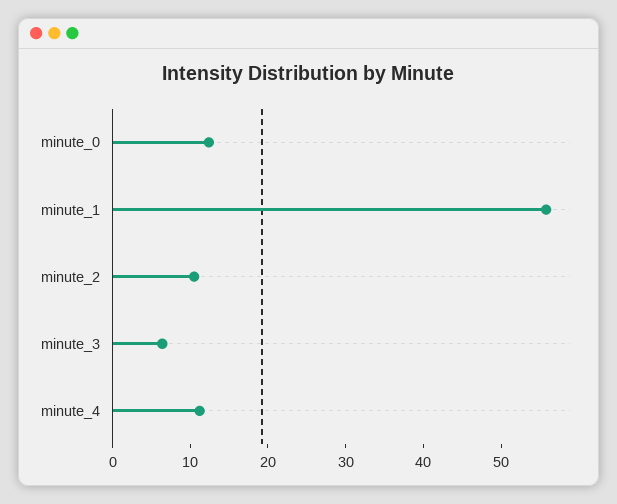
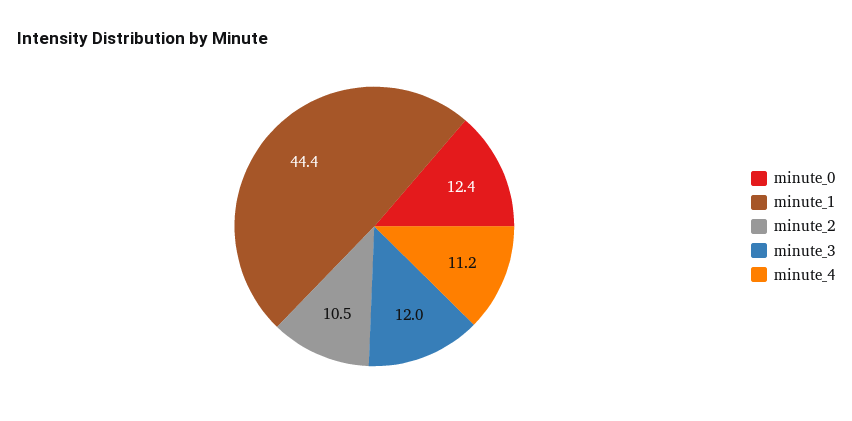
minute_1: 56 -> 44.4
minute_3: 6 -> 12

